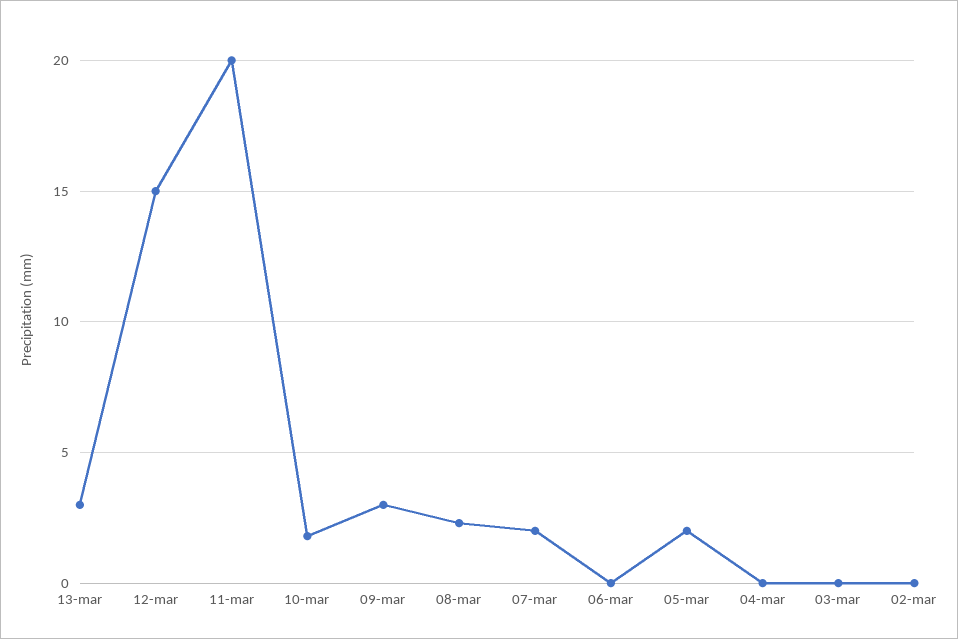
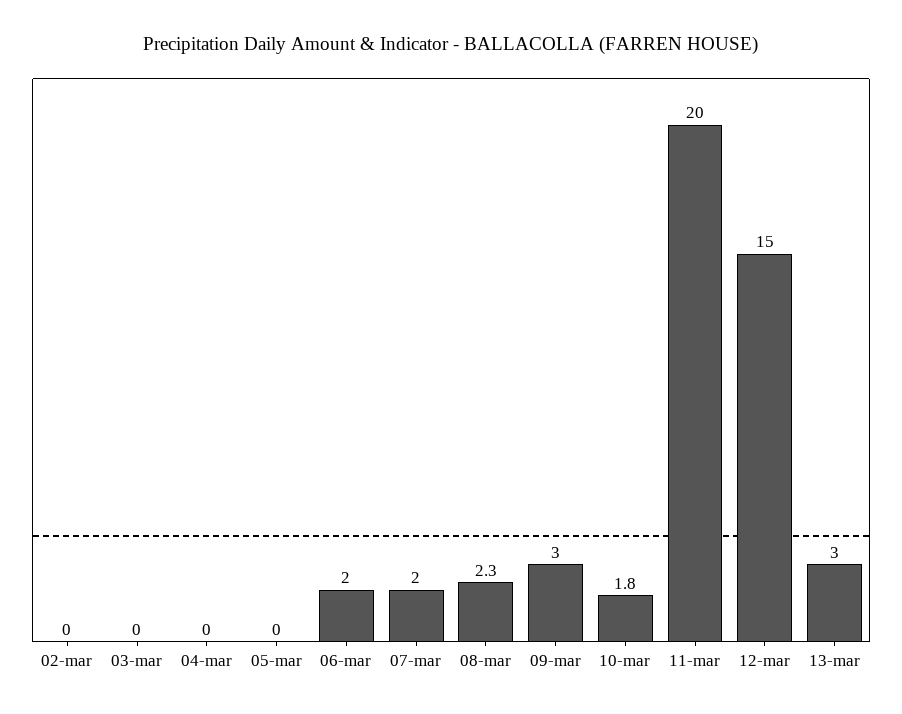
06-mar: 0 -> 2
05-mar: 2 -> 0

